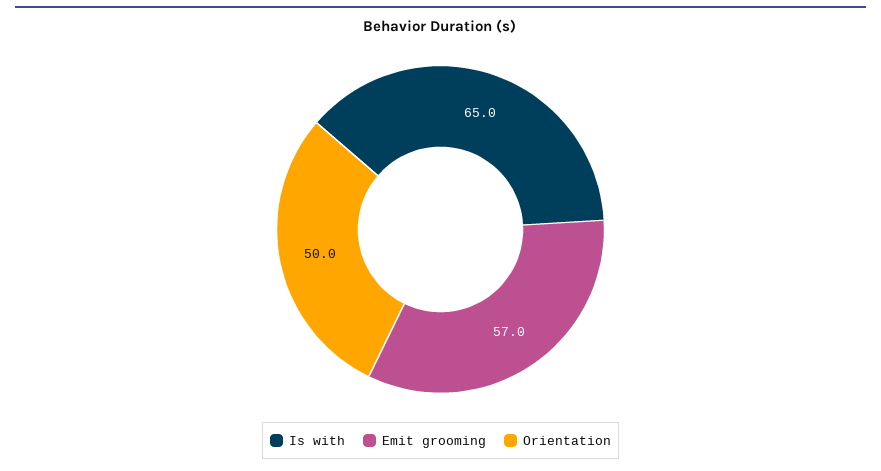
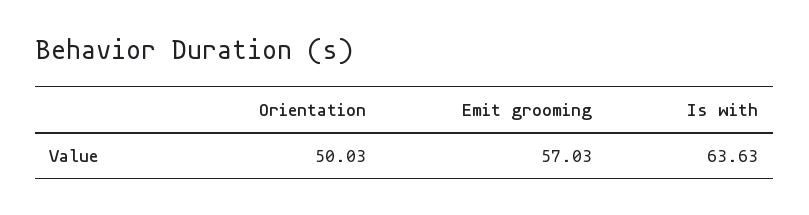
Is with: 65 -> 63.63

